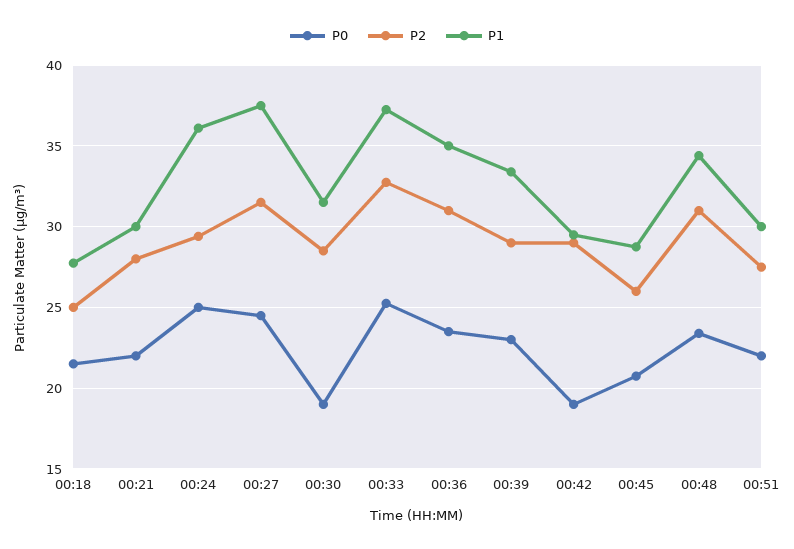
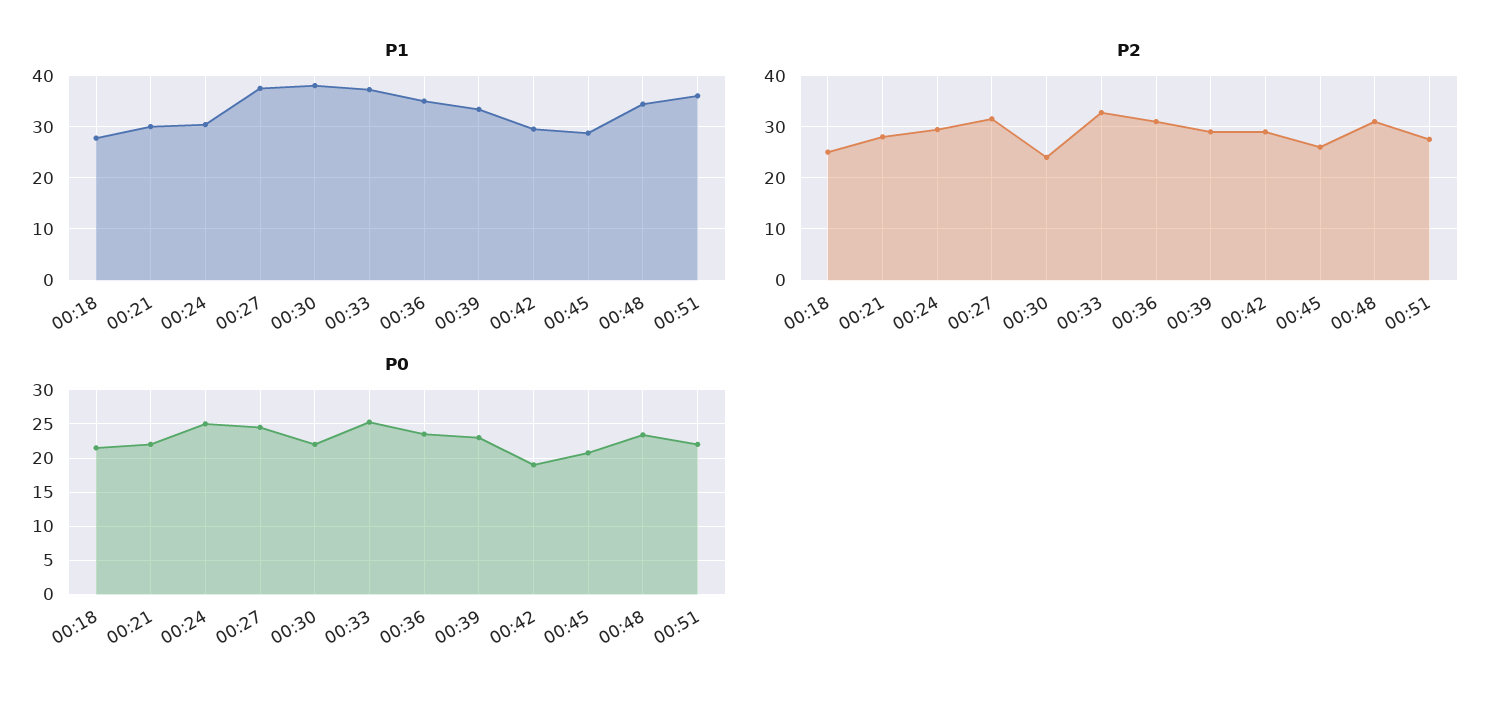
P1, 00:24: 36 -> 30
P0, 00:30: 19 -> 22
P2, 00:30: 28.5 -> 24
P1, 00:30: 31.5 -> 38
P1, 00:51: 30 -> 36

